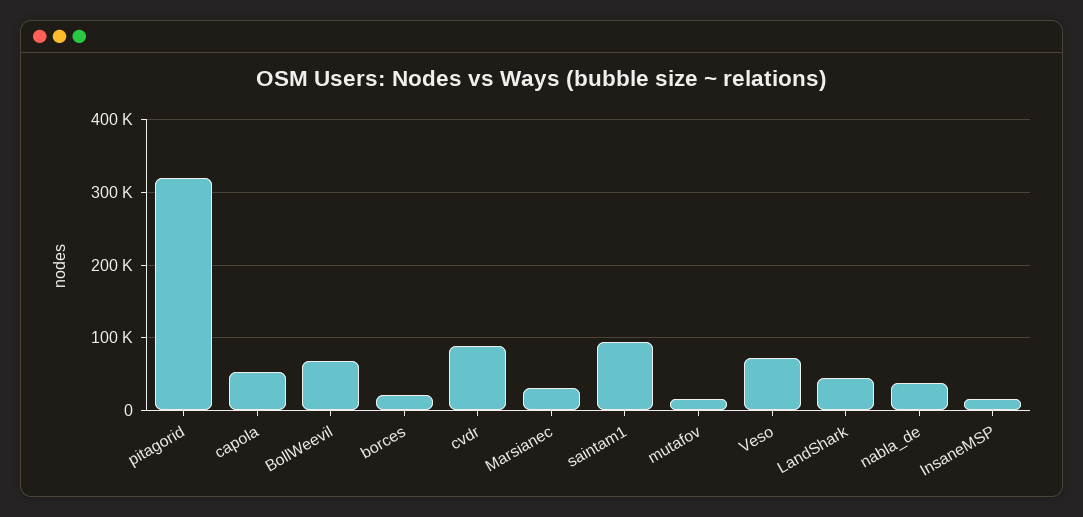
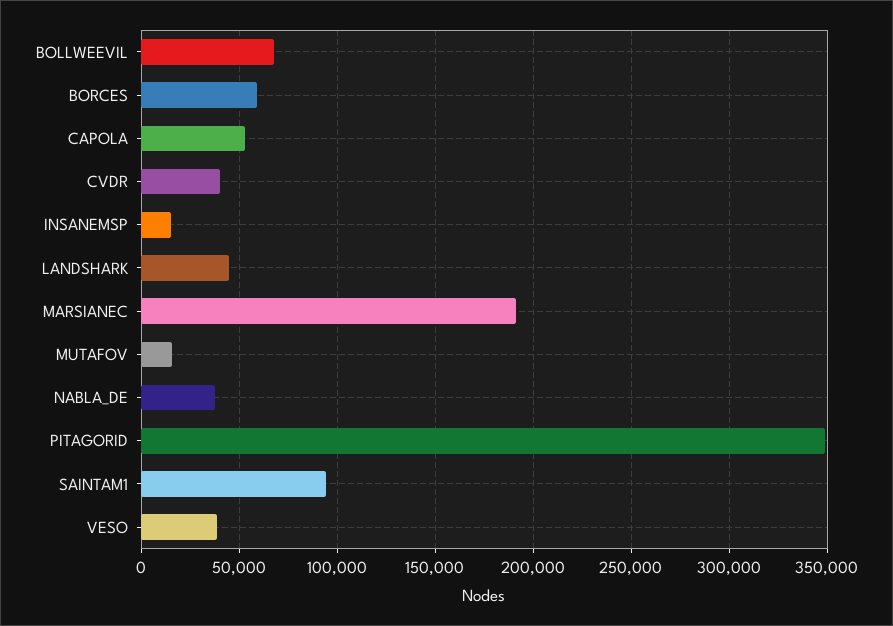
pitagorid: 320000 -> 350000
borces: 20000 -> 60000
cvdr: 90000 -> 40000
Marsianec: 30000 -> 190000
Veso: 70000 -> 40000

